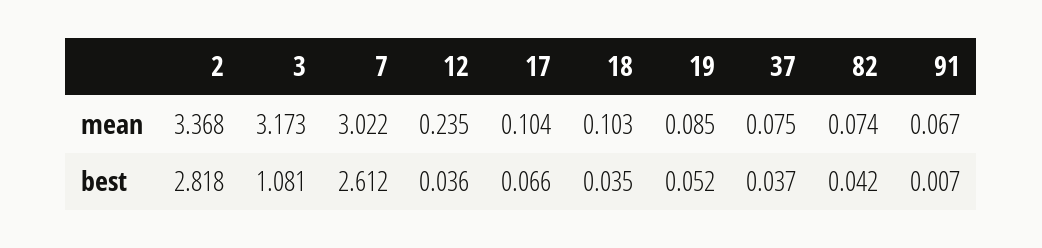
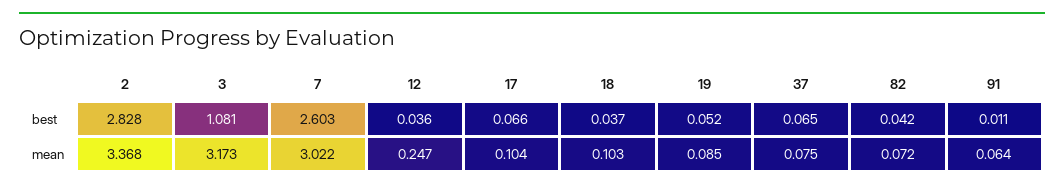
12, mean: 0.235 -> 0.247
82, mean: 0.074 -> 0.072
91, mean: 0.067 -> 0.064
2, best: 2.818 -> 2.828
7, best: 2.612 -> 2.603
18, best: 0.035 -> 0.037
37, best: 0.037 -> 0.065
91, best: 0.007 -> 0.011

